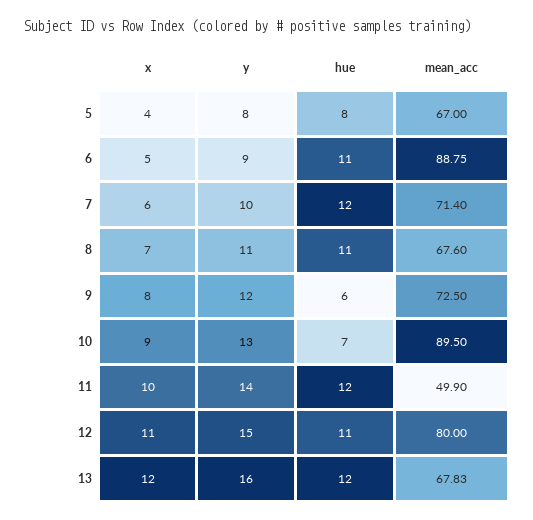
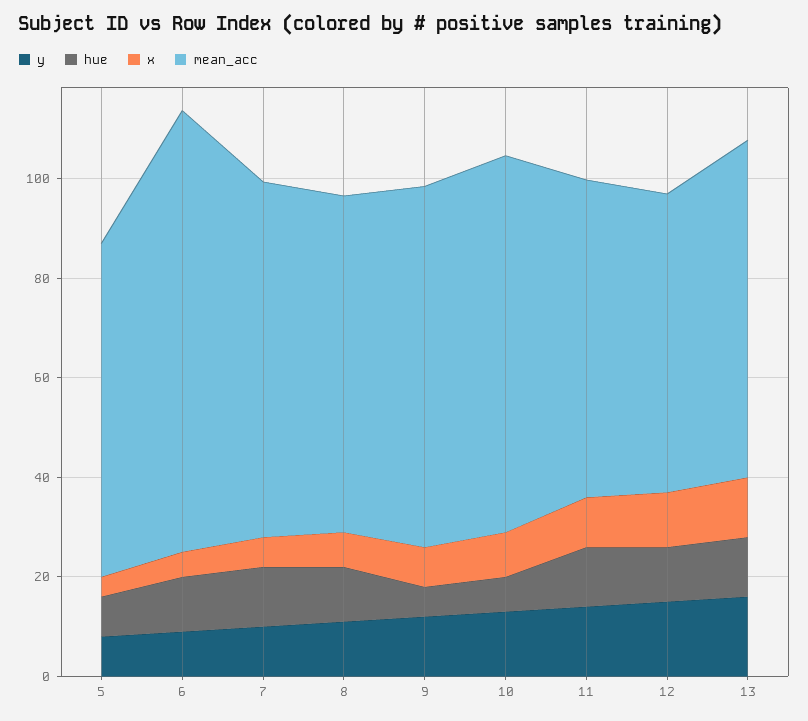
mean_acc, 10: 89.5 -> 75
mean_acc, 11: 49.9 -> 65
mean_acc, 12: 80 -> 60

